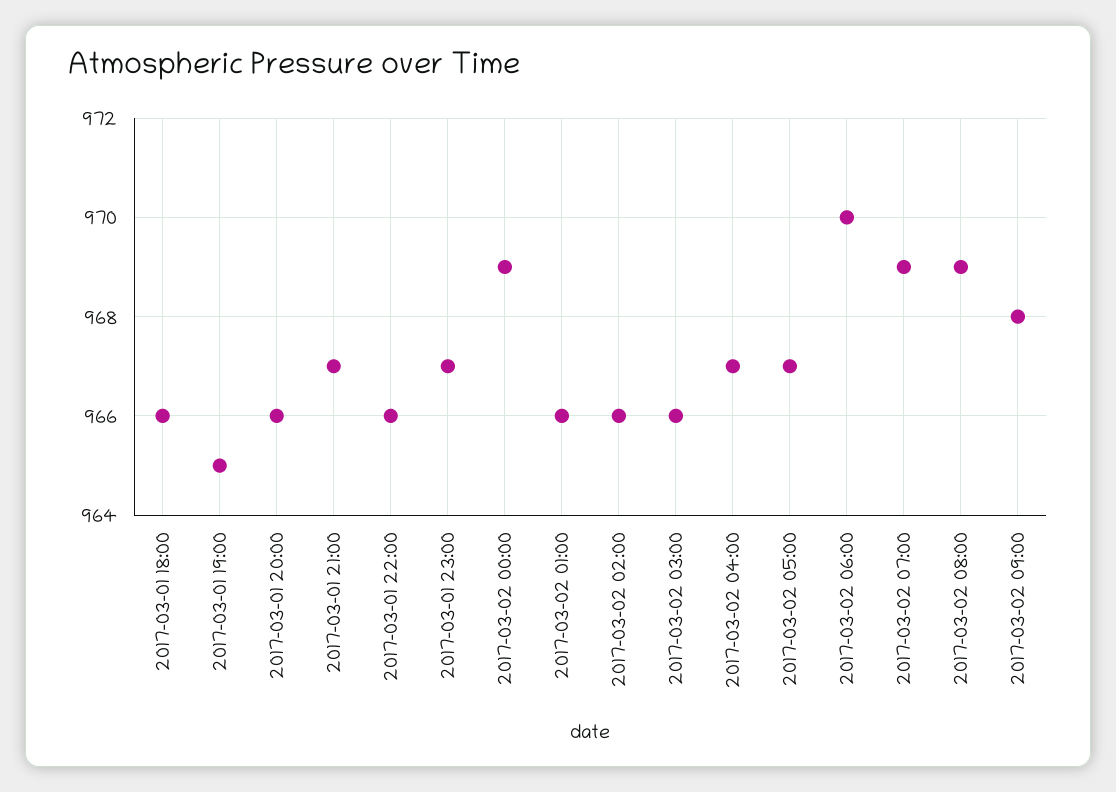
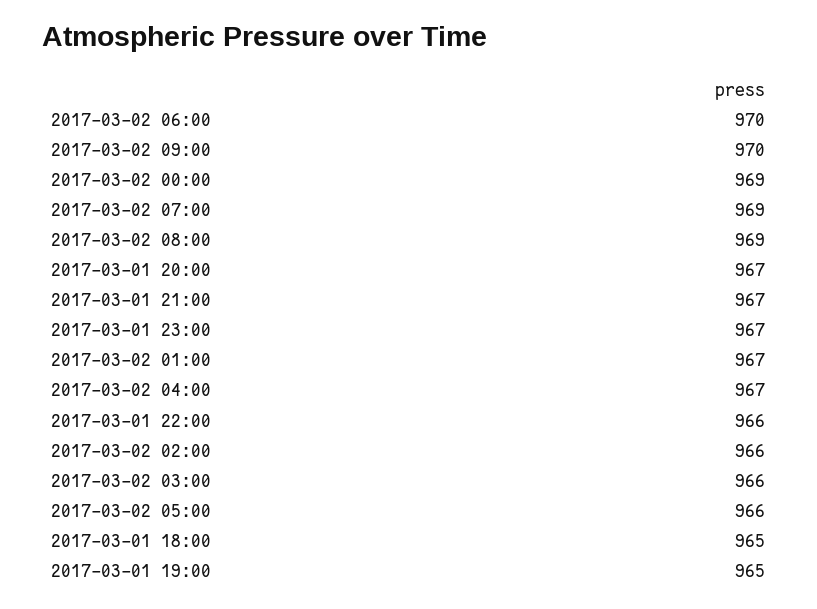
2017-03-01 18:00: 966 -> 965
2017-03-01 20:00: 966 -> 967
2017-03-02 01:00: 966 -> 967
2017-03-02 05:00: 967 -> 966
2017-03-02 09:00: 968 -> 970

